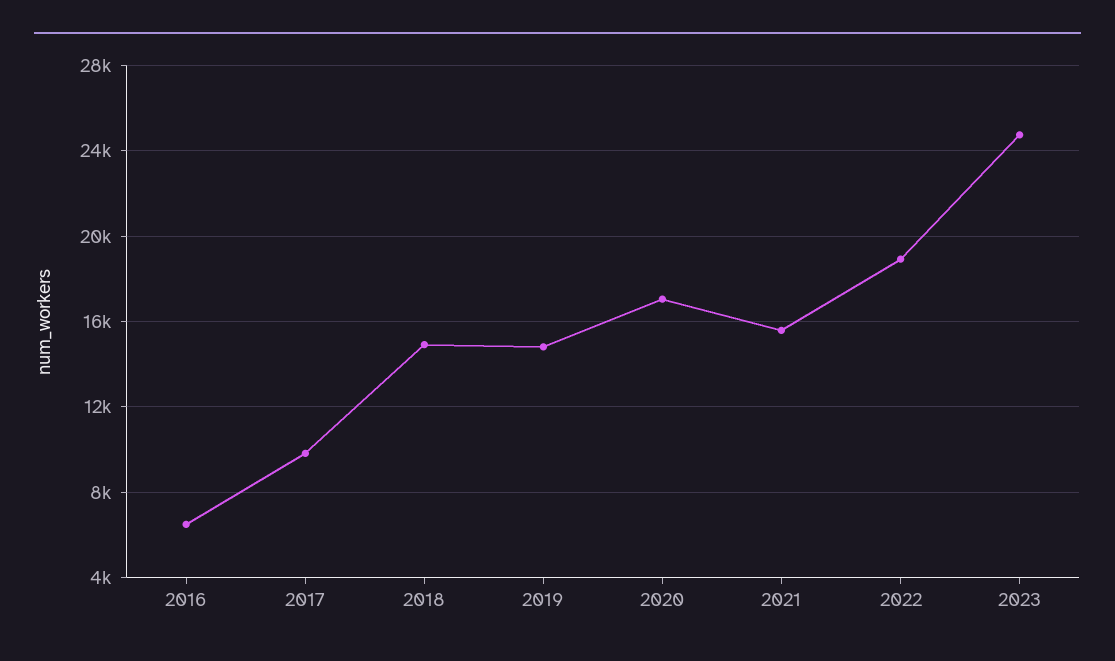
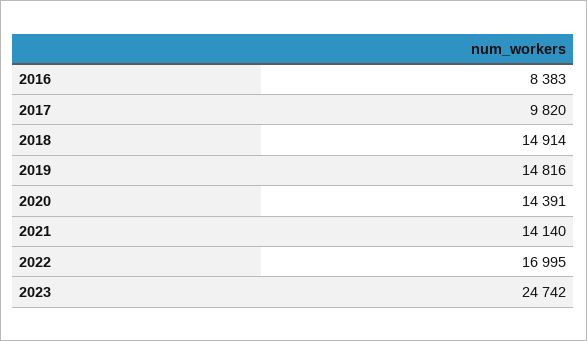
2016: 6500 -> 8383
2020: 17000 -> 14391
2021: 15500 -> 14140
2022: 19000 -> 16995

